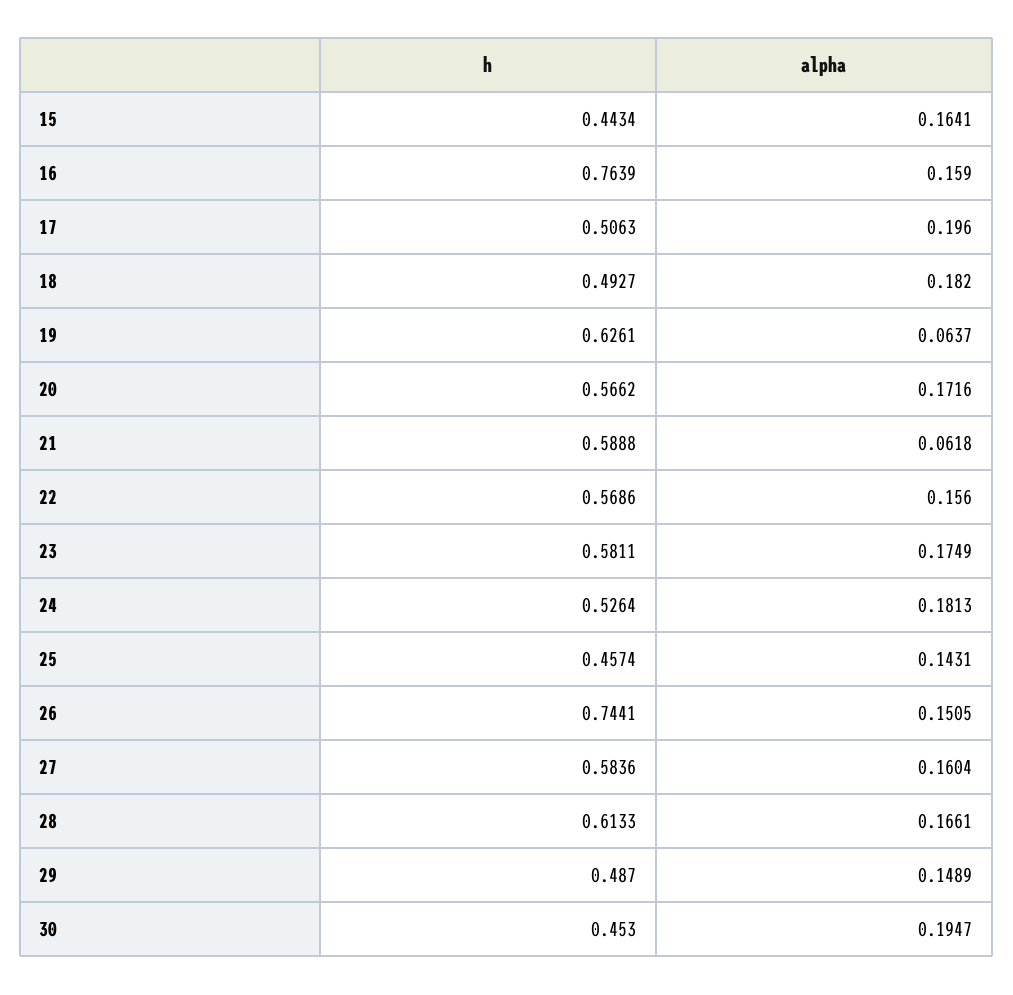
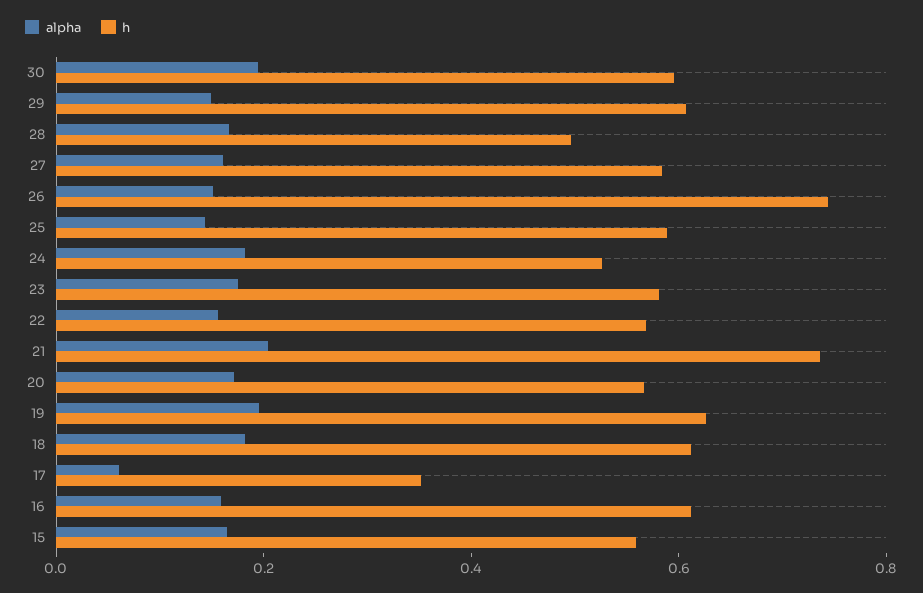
h, 15: 0.4434 -> 0.55
h, 16: 0.7639 -> 0.6
h, 17: 0.5063 -> 0.35
alpha, 17: 0.196 -> 0.05
h, 18: 0.4927 -> 0.6
alpha, 19: 0.0637 -> 0.2
h, 21: 0.5888 -> 0.75
alpha, 21: 0.0618 -> 0.2
h, 25: 0.4574 -> 0.6
h, 28: 0.6133 -> 0.5
h, 29: 0.487 -> 0.6
h, 30: 0.453 -> 0.6

